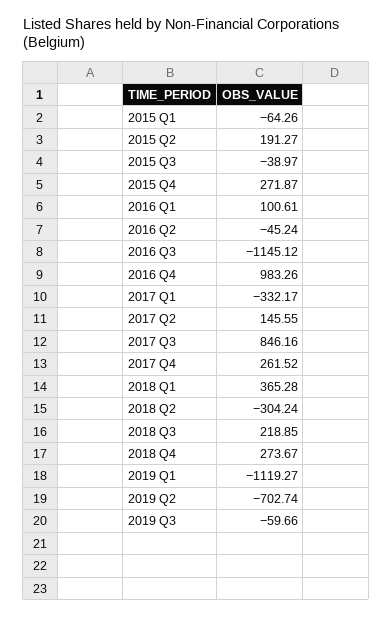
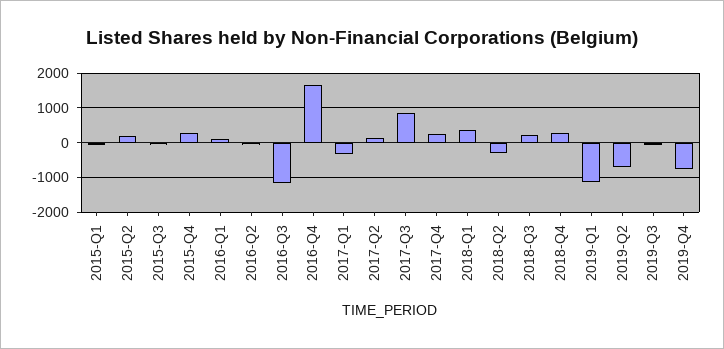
2016 Q4: 983.26 -> 1600
2019-Q4: none -> -800

